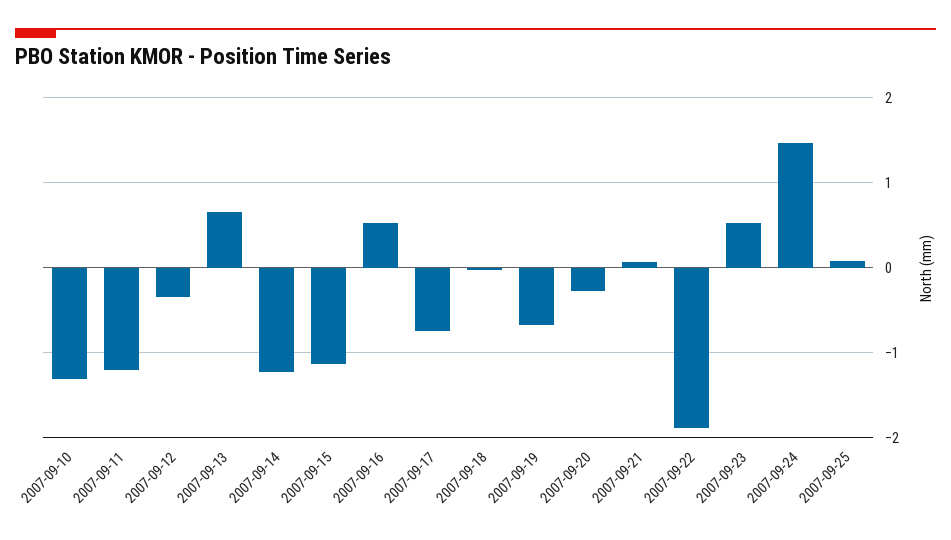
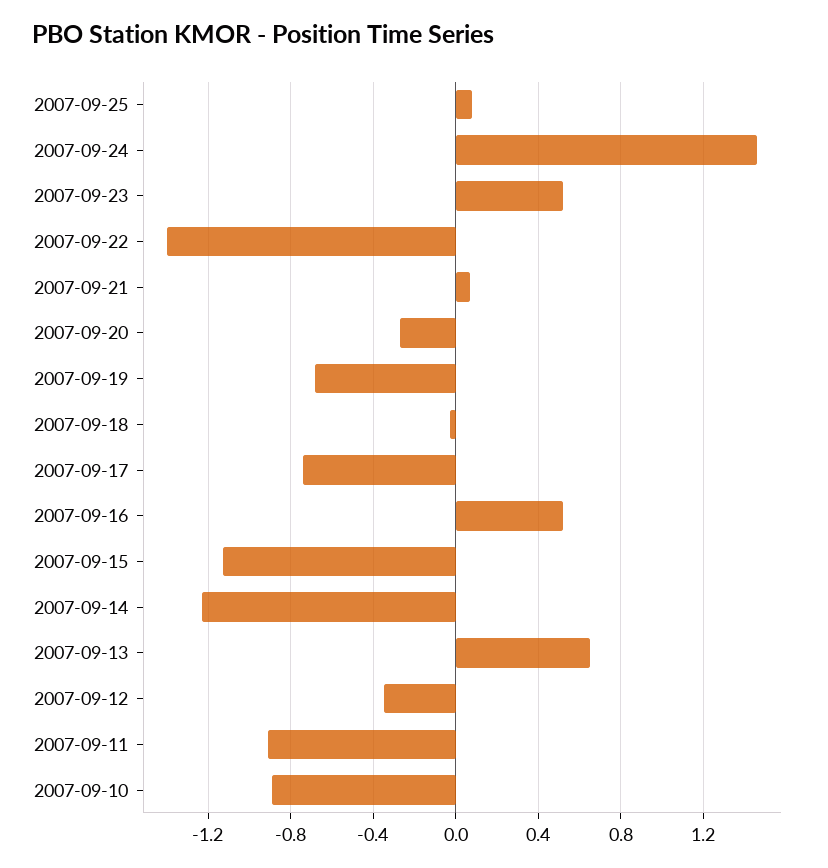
2007-09-10: -1.3 -> -0.9
2007-09-11: -1.2 -> -0.9
2007-09-22: -1.9 -> -1.4

